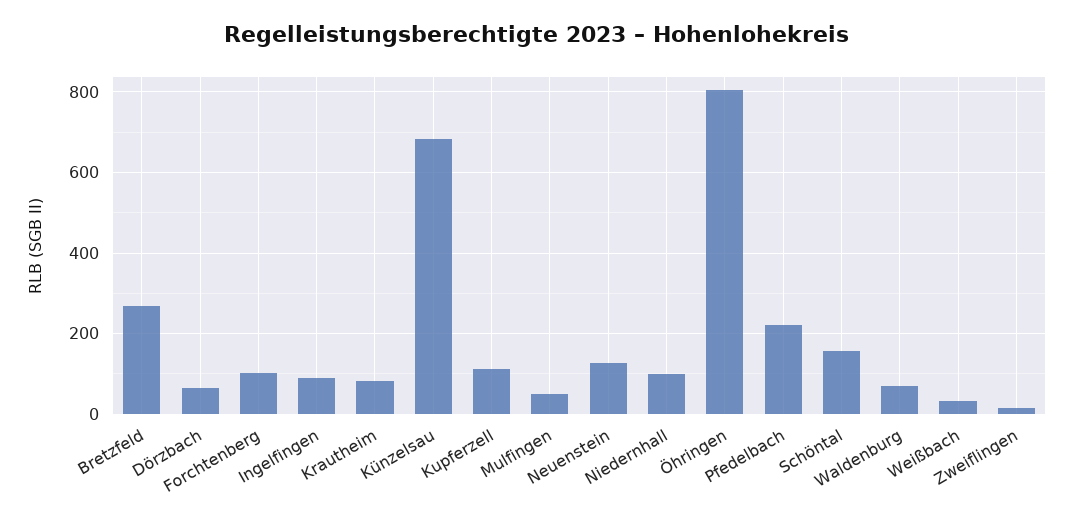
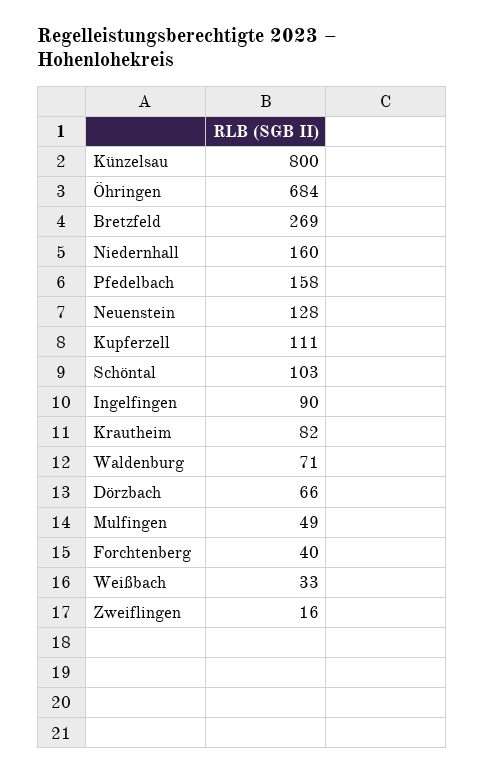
Forchtenberg: 100 -> 40
Künzelsau: 680 -> 800
Niedernhall: 100 -> 160
Öhringen: 800 -> 684
Pfedelbach: 220 -> 158
Schöntal: 160 -> 103

